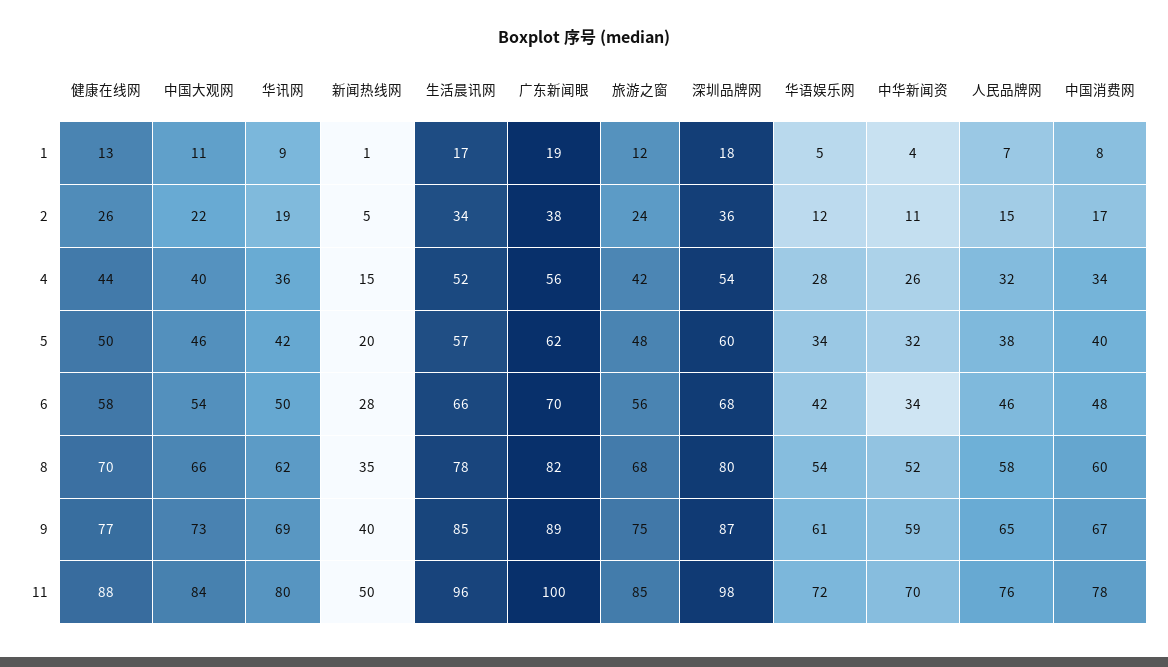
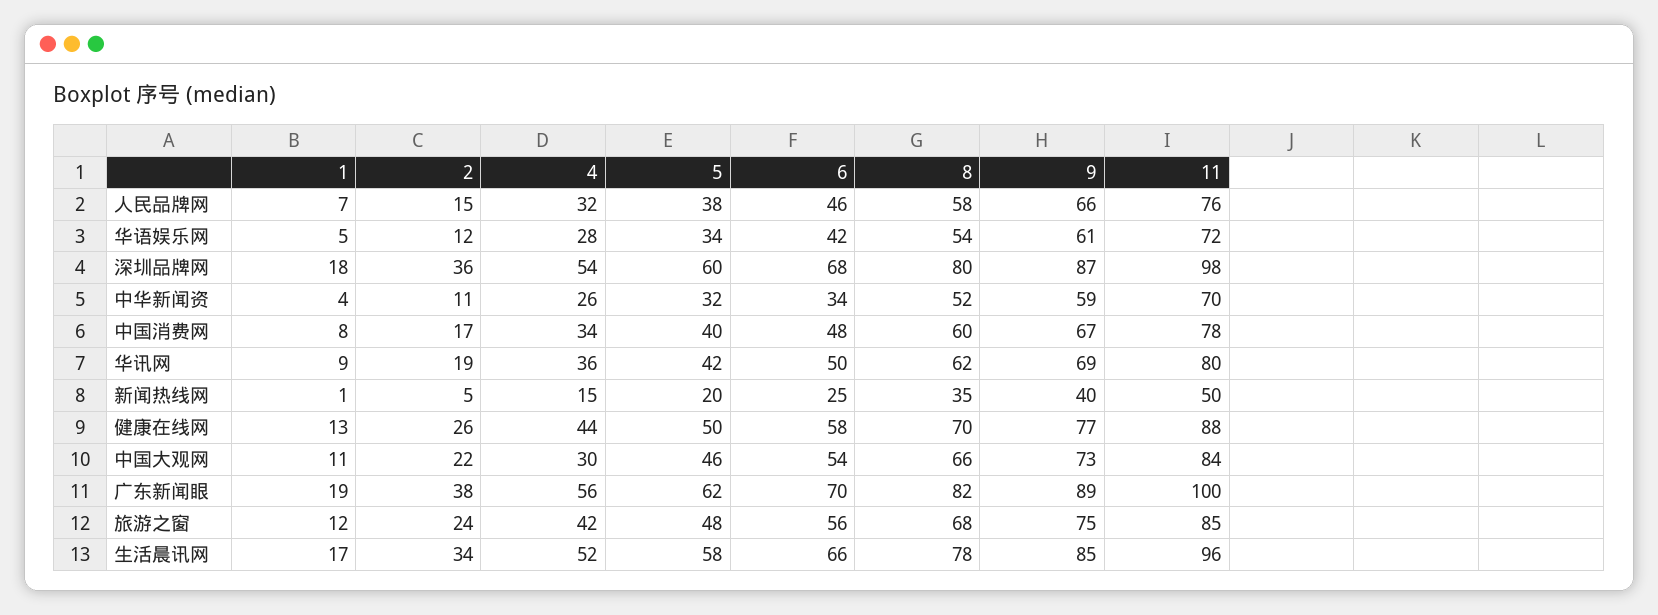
中国大观网, 4: 40 -> 30
生活晨讯网, 5: 57 -> 58
新闻热线网, 6: 28 -> 25
人民品牌网, 9: 65 -> 66

